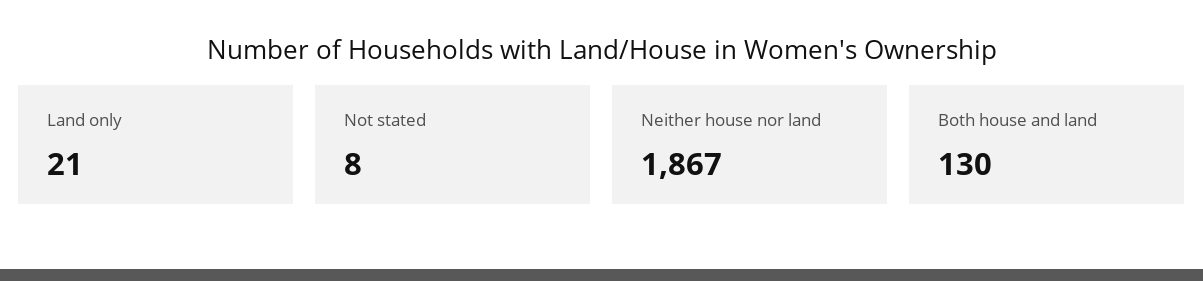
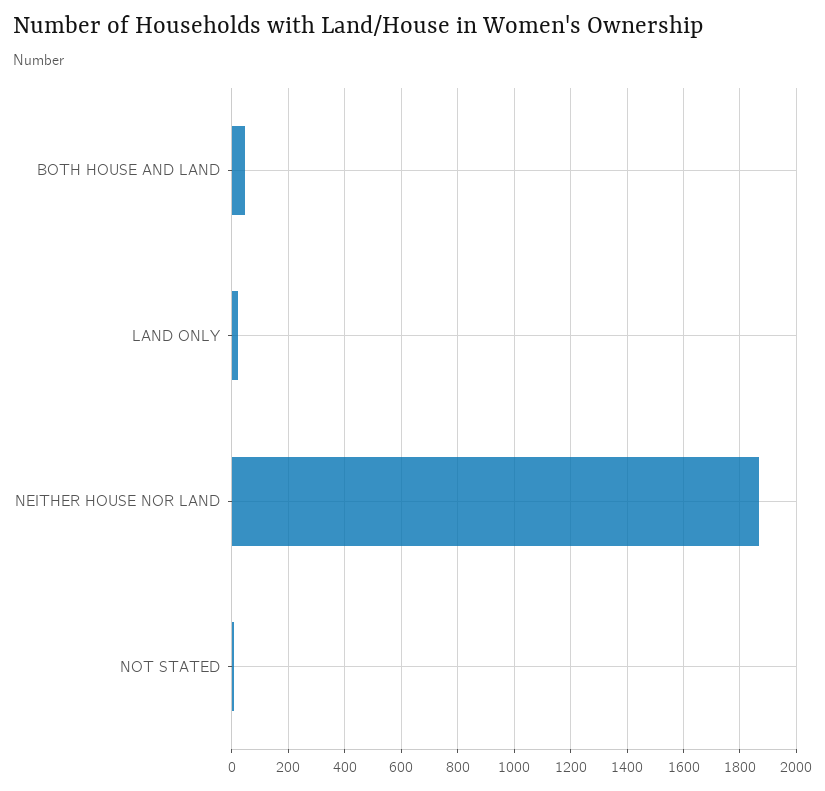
Both house and land: 130 -> 50

